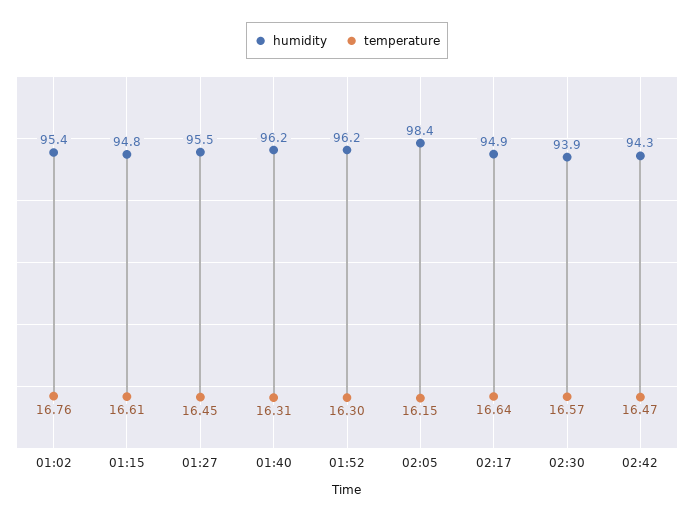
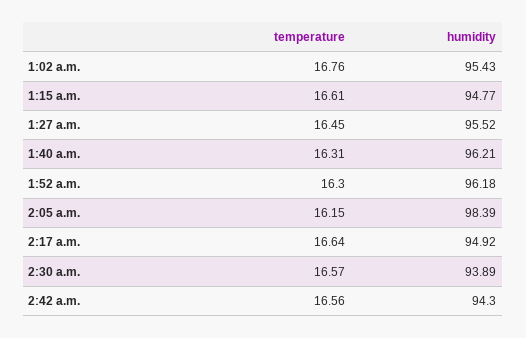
temperature, 02:42: 16.47 -> 16.56

